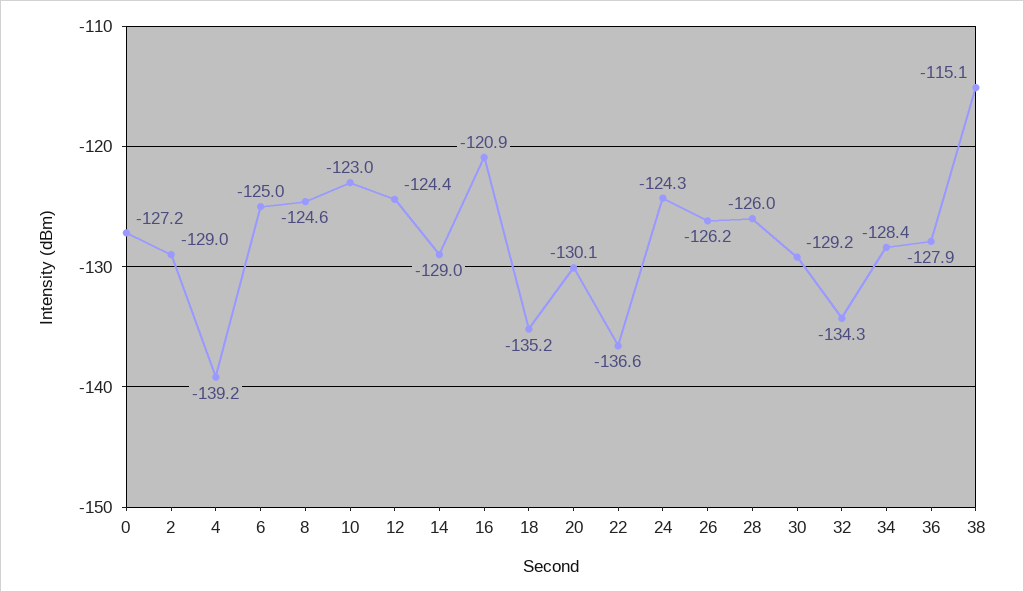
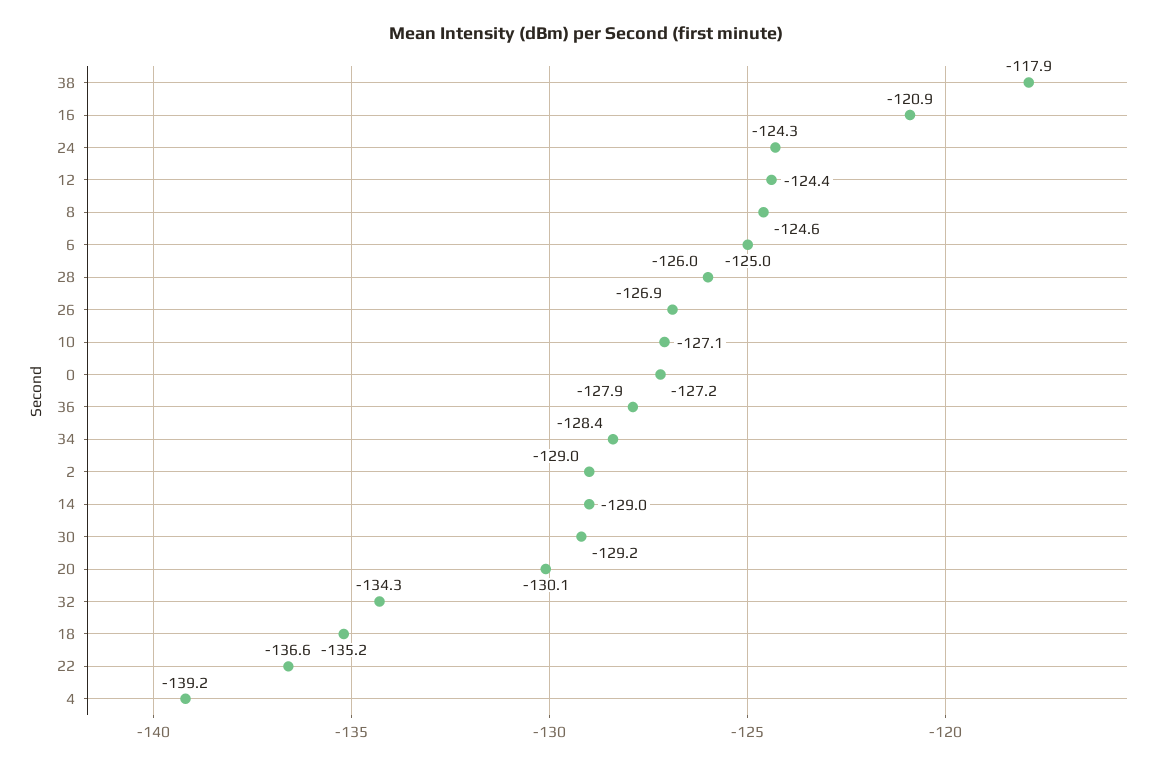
10: -123 -> -127.1
26: -126.2 -> -126.9
38: -115.1 -> -117.9

